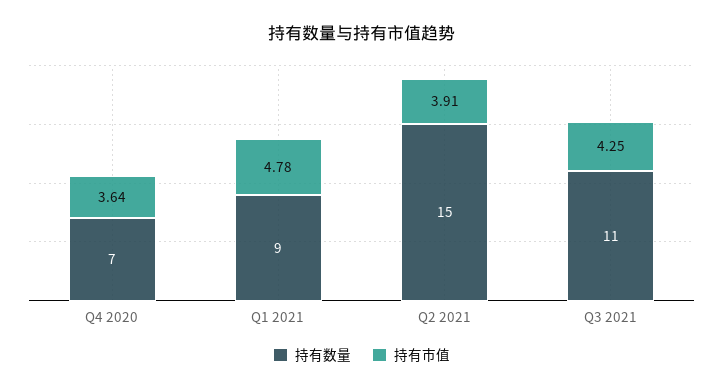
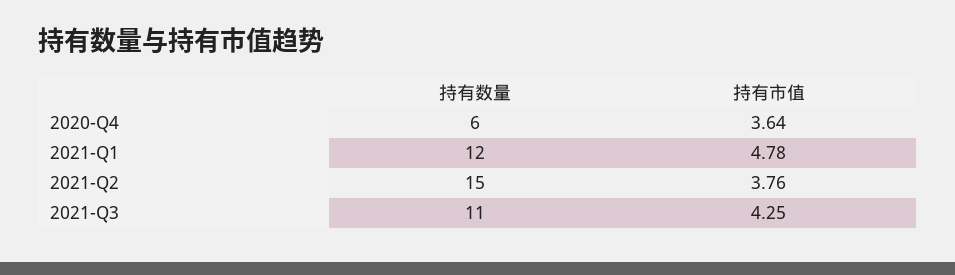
持有数量, Q4 2020: 7 -> 6
持有数量, Q1 2021: 9 -> 12
持有市值, Q2 2021: 3.91 -> 3.76

